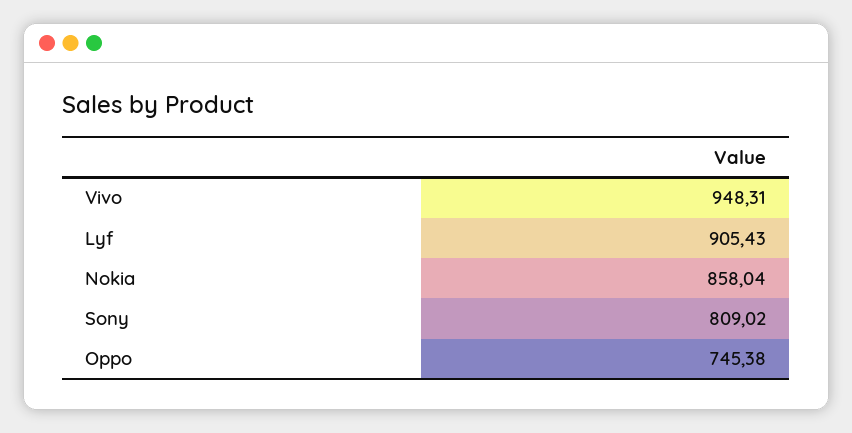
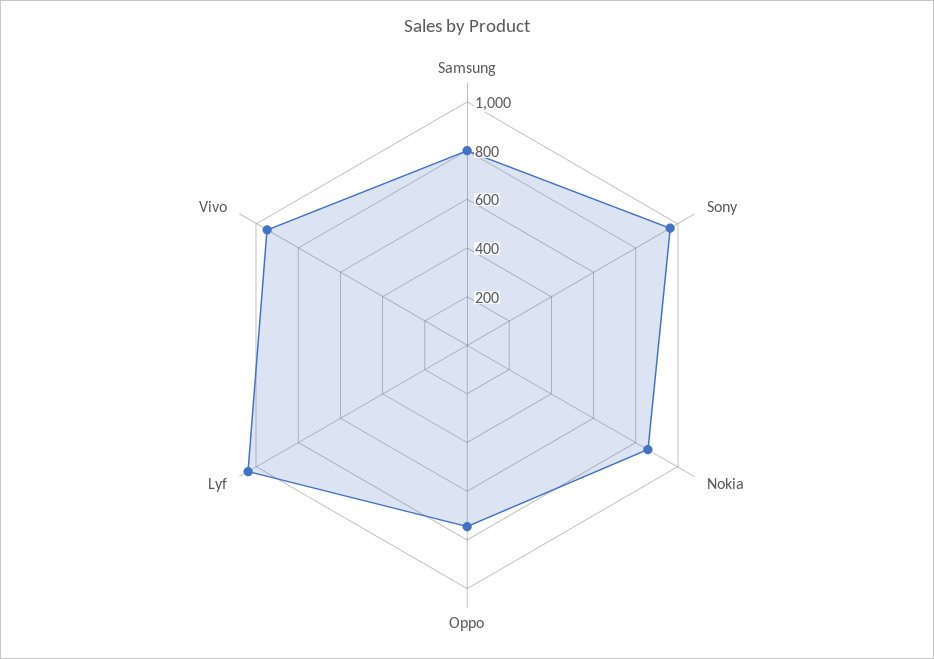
Lyf: 905.43 -> 1050
Sony: 809.02 -> 950
Samsung: none -> 800

